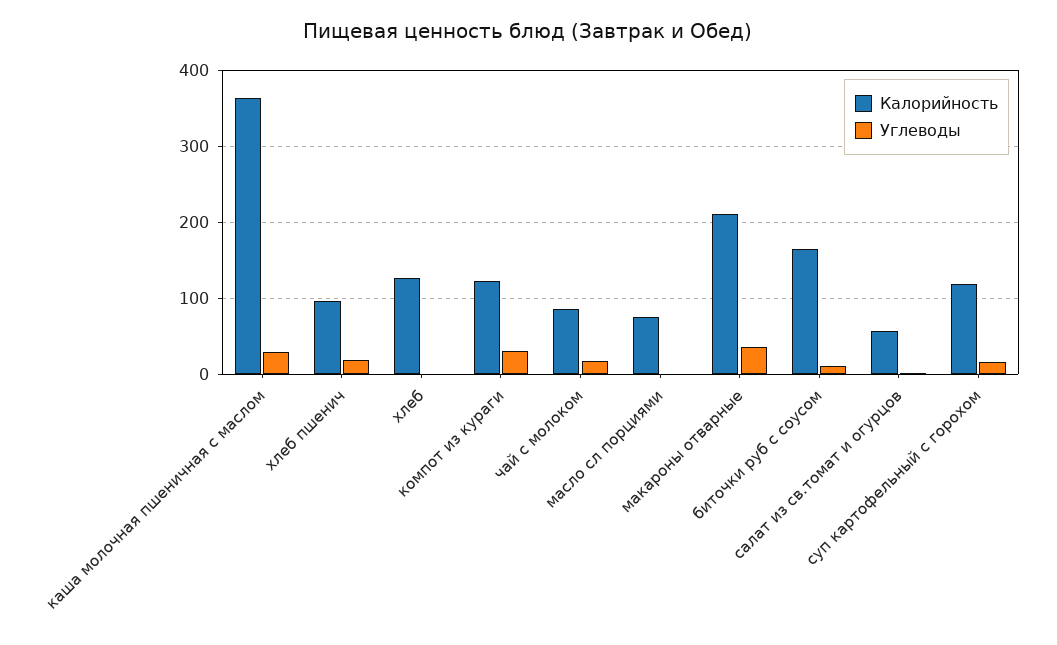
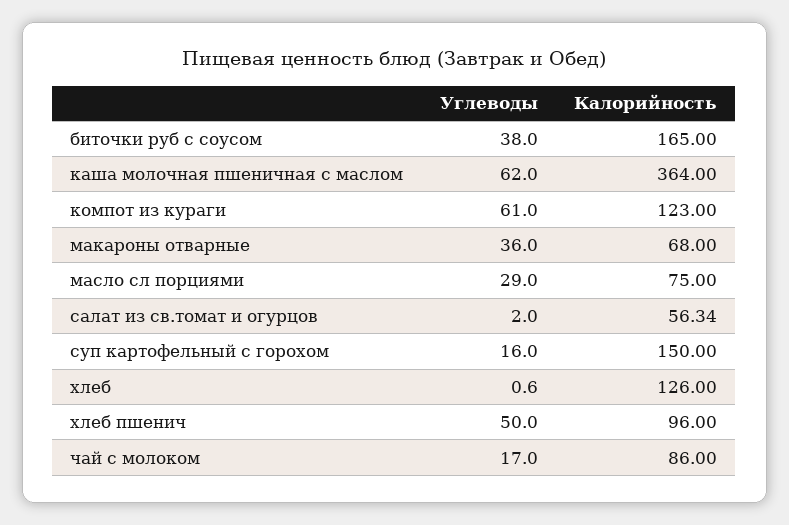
Углеводы, каша молочная пшеничная с маслом: 30 -> 62
Углеводы, хлеб пшенич: 20 -> 50
Углеводы, компот из кураги: 30 -> 61
Углеводы, масло сл порциями: 0 -> 29
Калорийность, макароны отварные: 210 -> 68
Углеводы, биточки руб с соусом: 10 -> 38
Калорийность, суп картофельный с горохом: 120 -> 150

